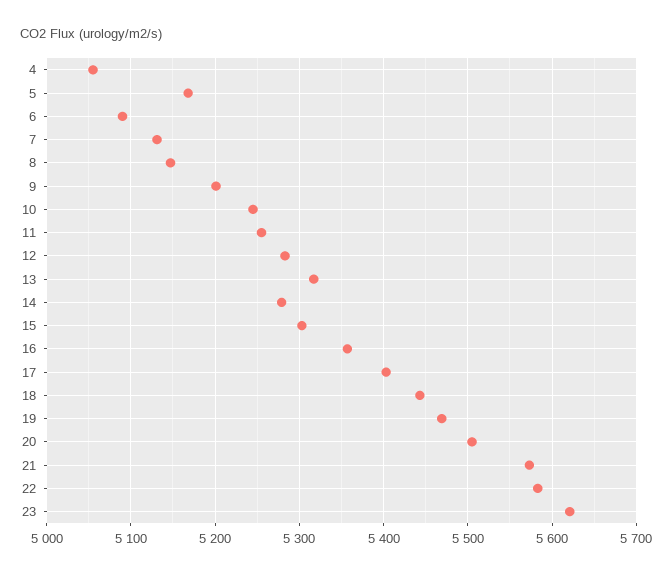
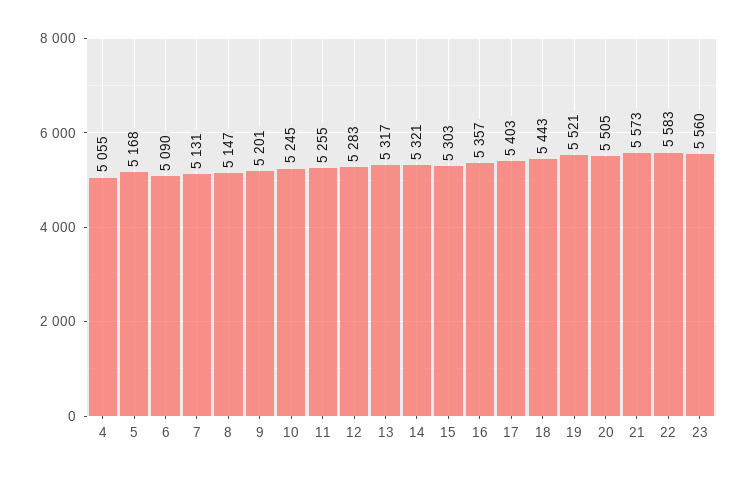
14: 5280 -> 5321
19: 5470 -> 5521
23: 5620 -> 5560

